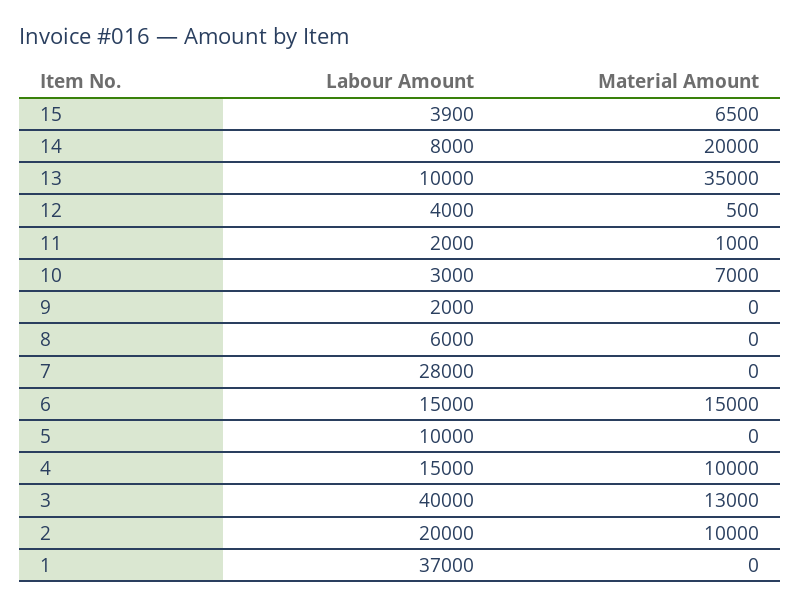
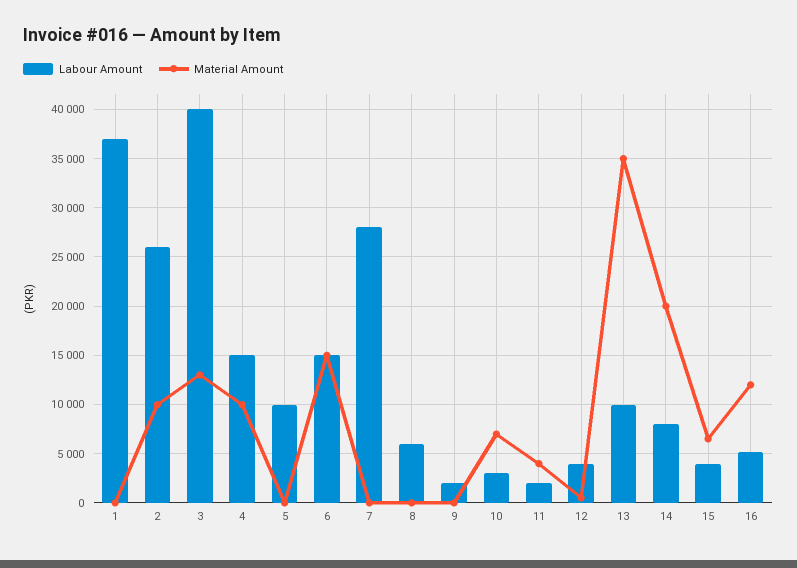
Material Amount, 11: 1000 -> 4000
Labour Amount, 2: 20000 -> 26000
Labour Amount, 16: none -> 5000
Material Amount, 16: none -> 12000

